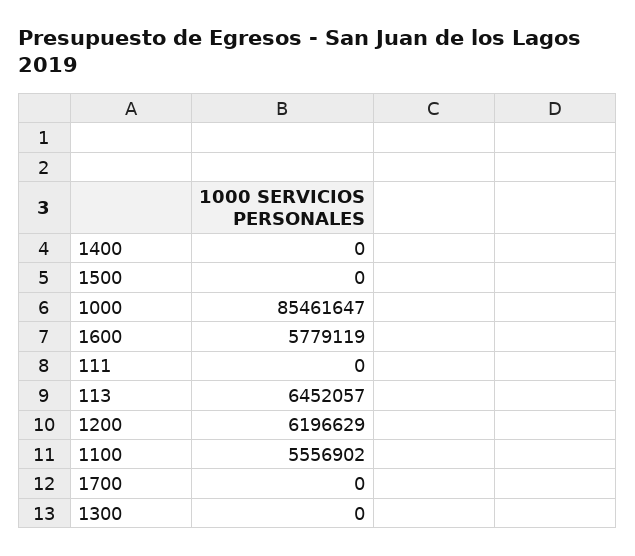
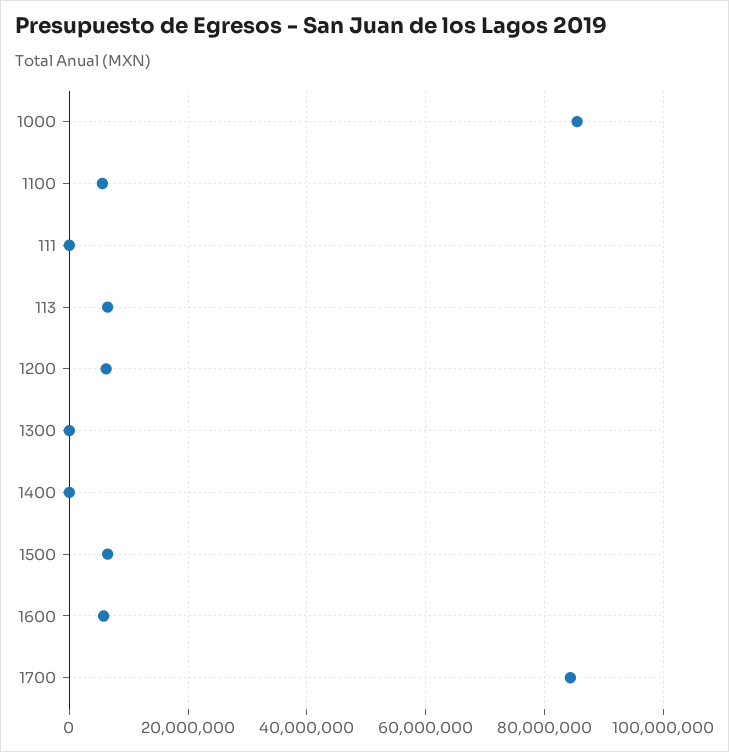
1500: 0 -> 6000000
1700: 0 -> 84000000

